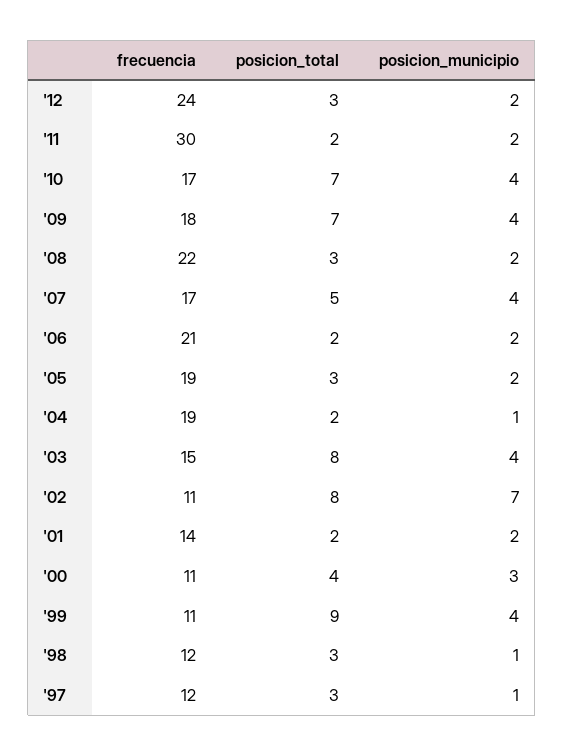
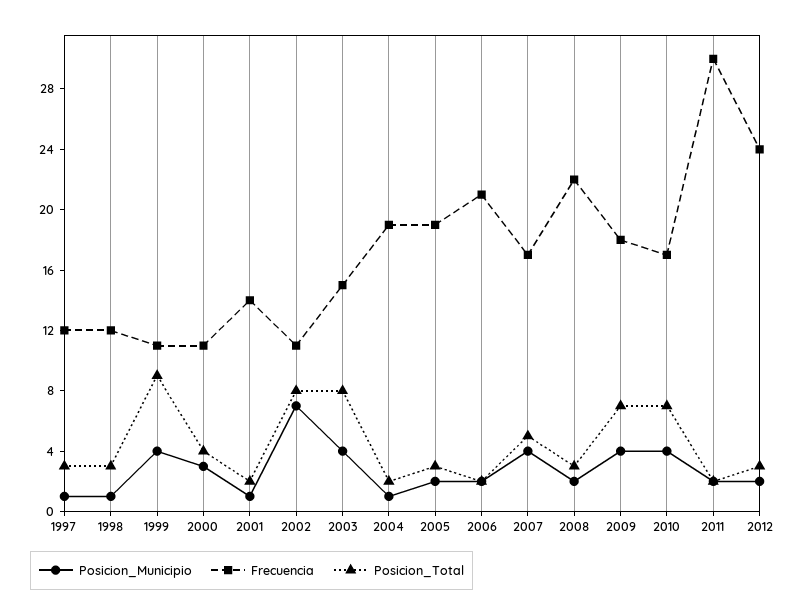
posicion_municipio, '01: 2 -> 1

